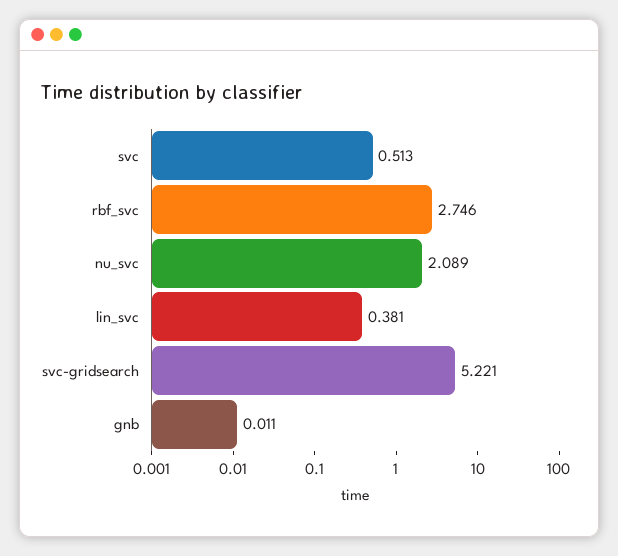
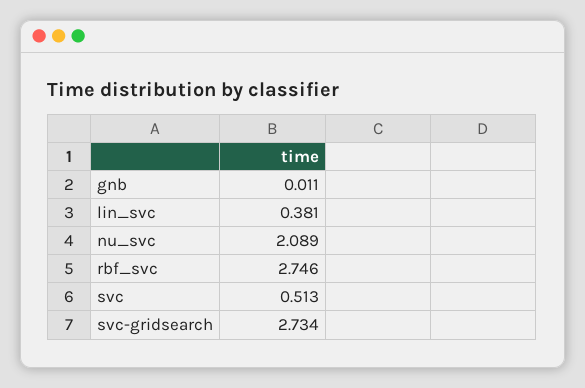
svc-gridsearch: 5.221 -> 2.734

